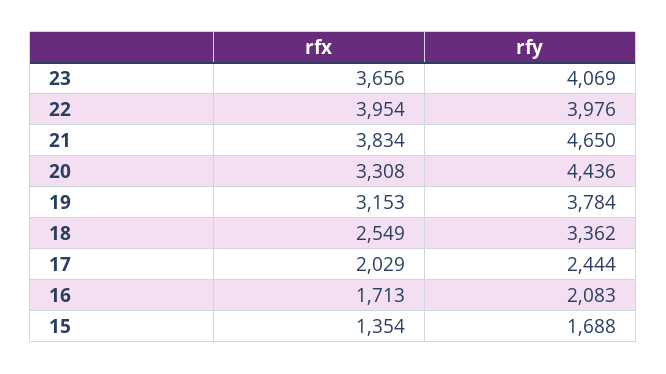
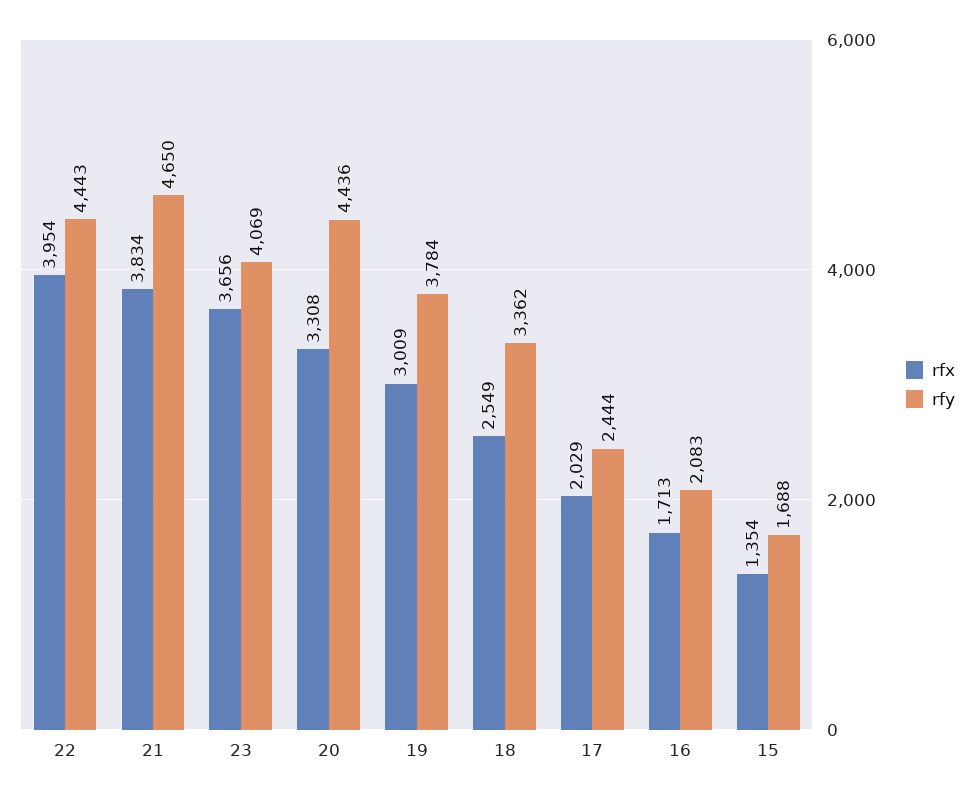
rfy, 22: 3976 -> 4443
rfx, 19: 3153 -> 3009

